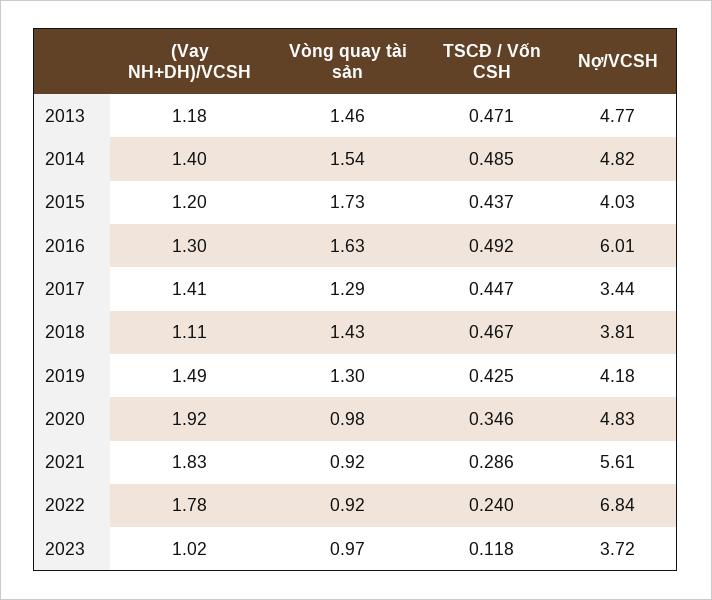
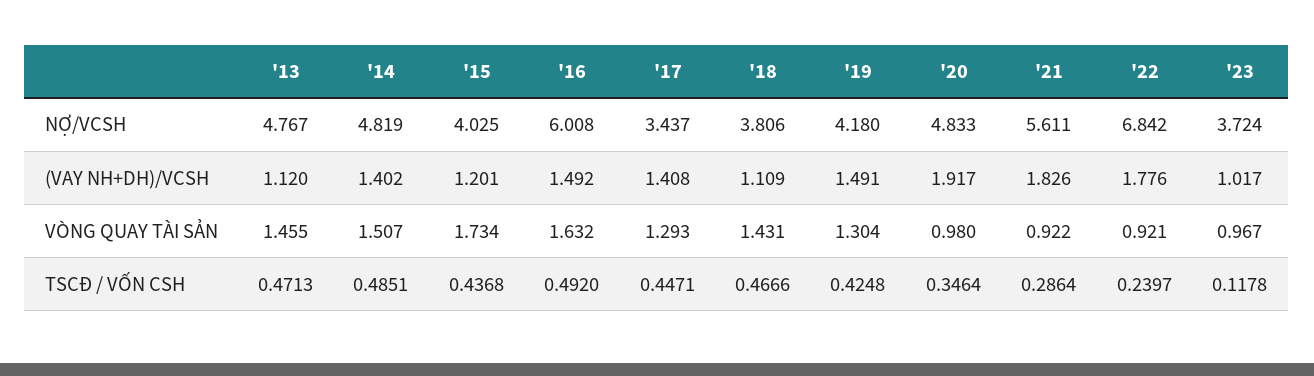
(Vay NH+DH)/VCSH, 2013: 1.18 -> 1.12
Vòng quay tài sản, 2014: 1.54 -> 1.507
(Vay NH+DH)/VCSH, 2016: 1.3 -> 1.492

